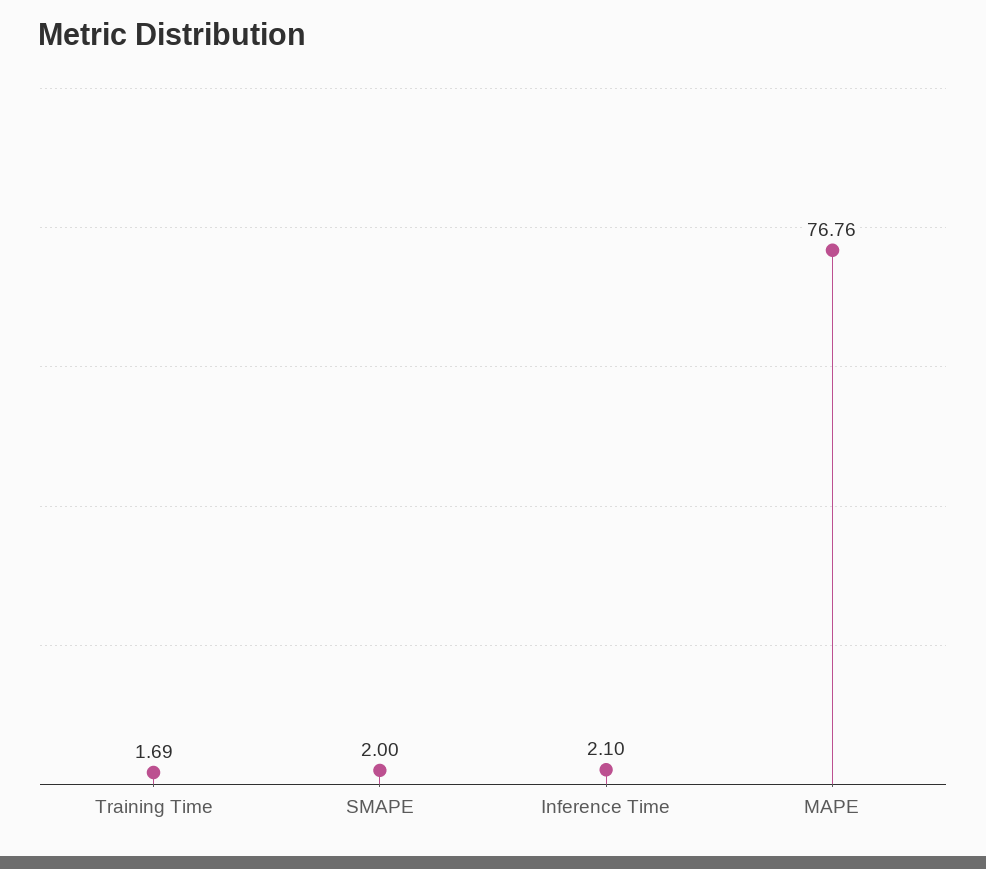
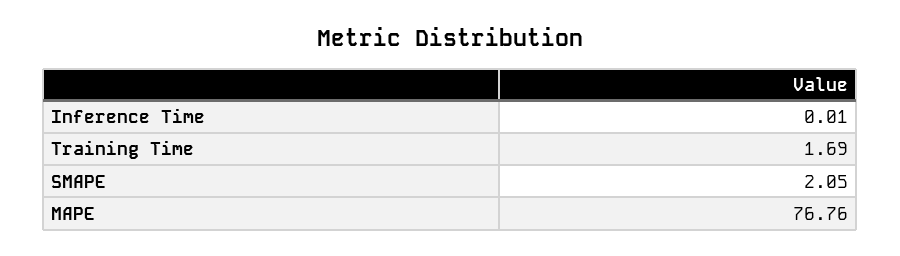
SMAPE: 2 -> 2.05
Inference Time: 2.1 -> 0.01

